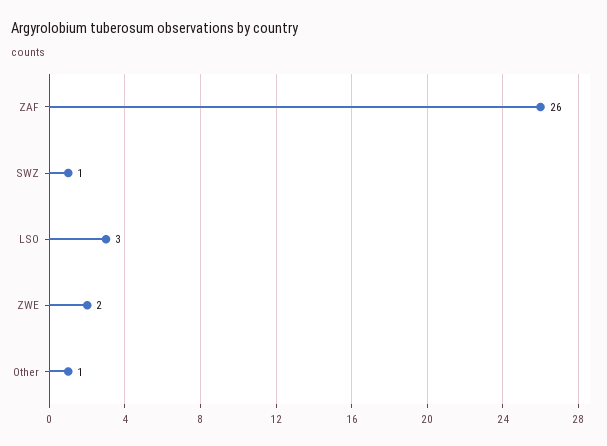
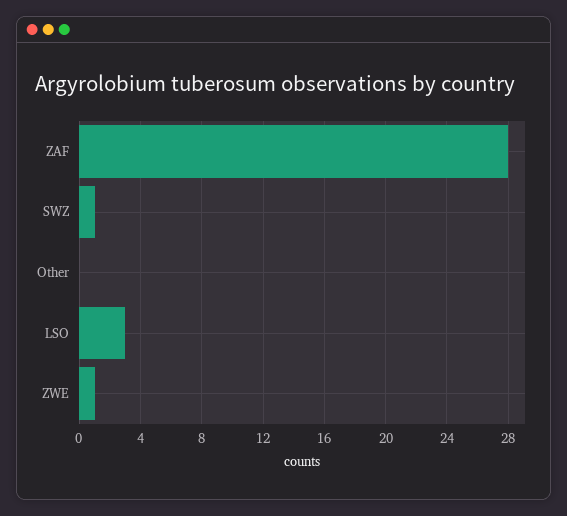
ZAF: 26 -> 28
ZWE: 2 -> 1
Other: 1 -> 0

